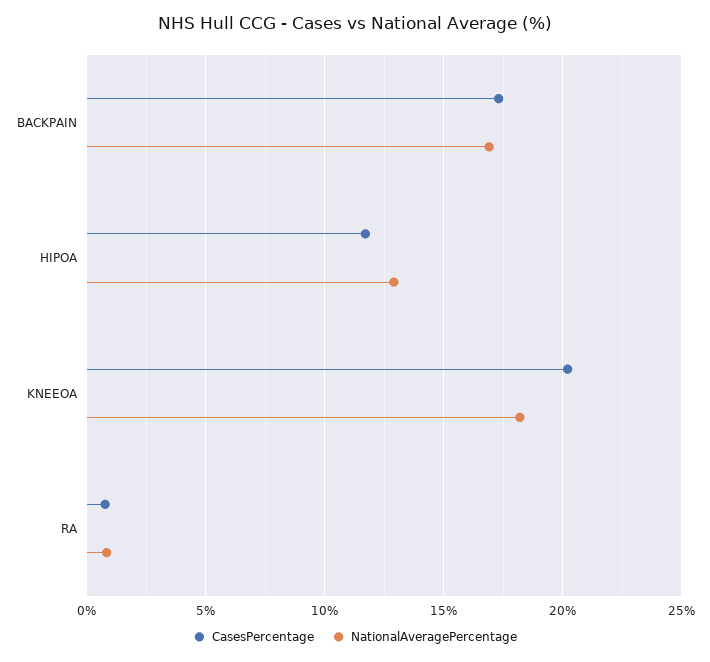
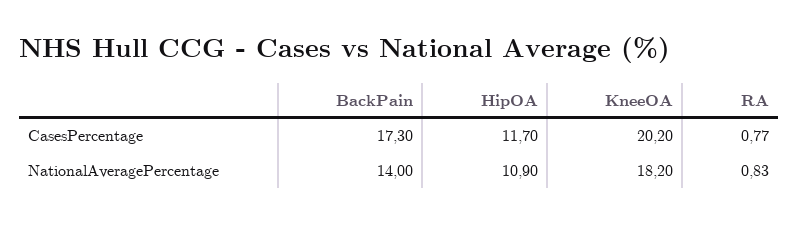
NationalAveragePercentage, BACKPAIN: 17 -> 14
NationalAveragePercentage, HIPOA: 13 -> 10.9

